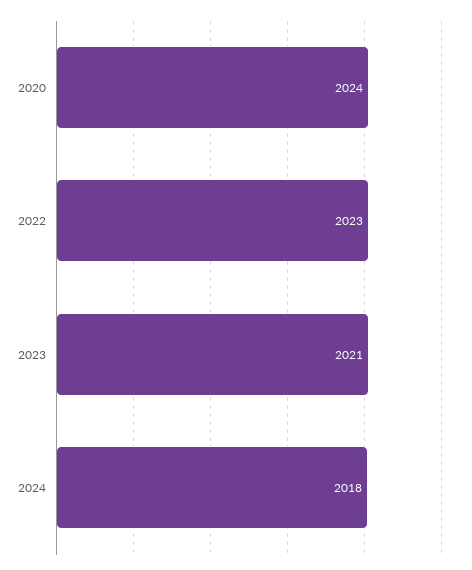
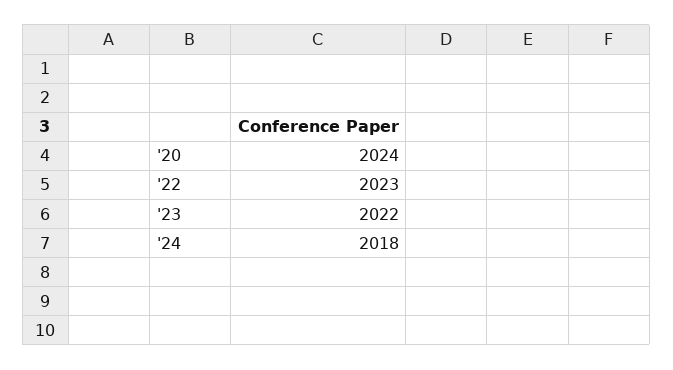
2023: 2021 -> 2022

